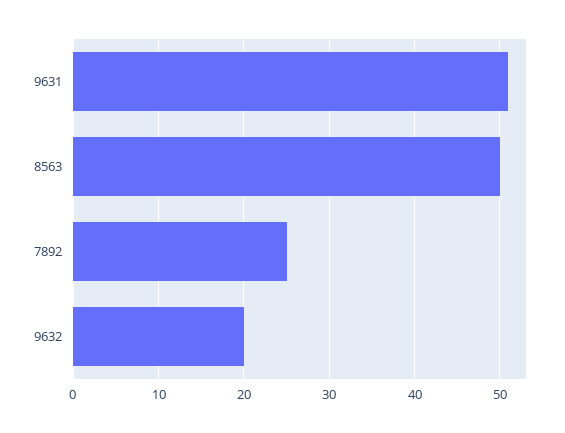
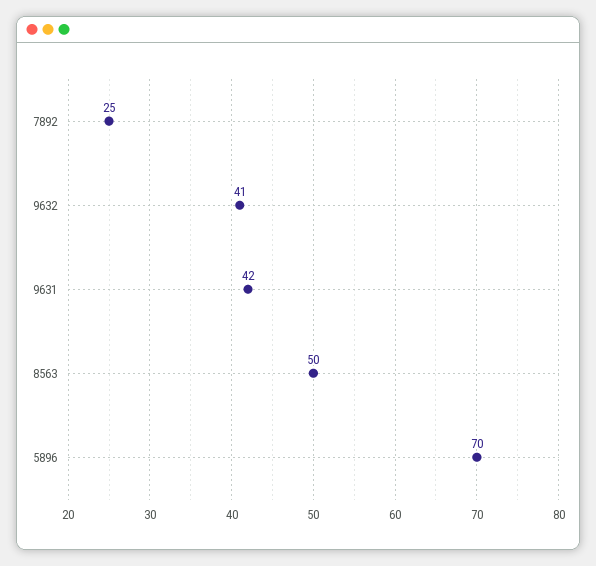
9631: 51 -> 42
9632: 20 -> 41
5896: none -> 70

